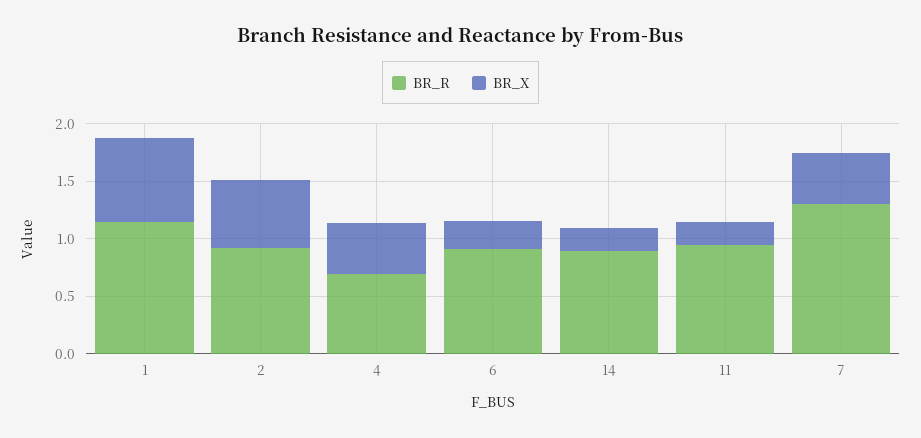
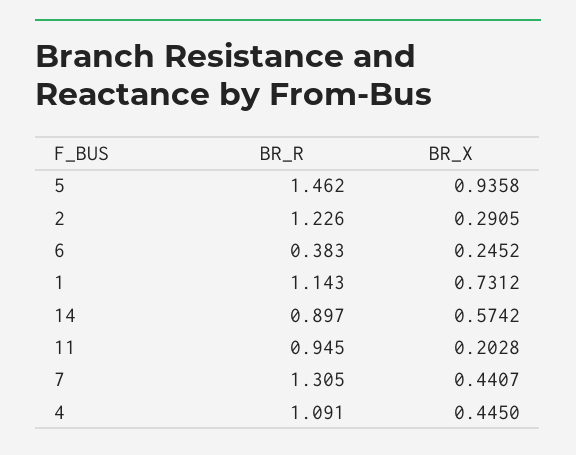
BR_R, 2: 0.9 -> 1.226
BR_X, 2: 0.6 -> 0.2905
BR_R, 4: 0.7 -> 1.091
BR_R, 6: 0.9 -> 0.383
BR_X, 14: 0.2 -> 0.5742
BR_R, 5: none -> 1.462
BR_X, 5: none -> 0.9358

